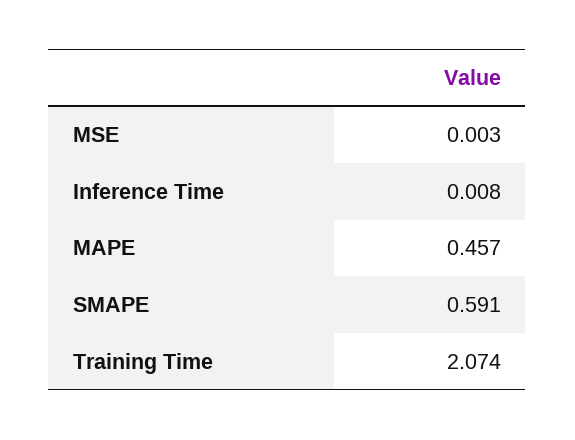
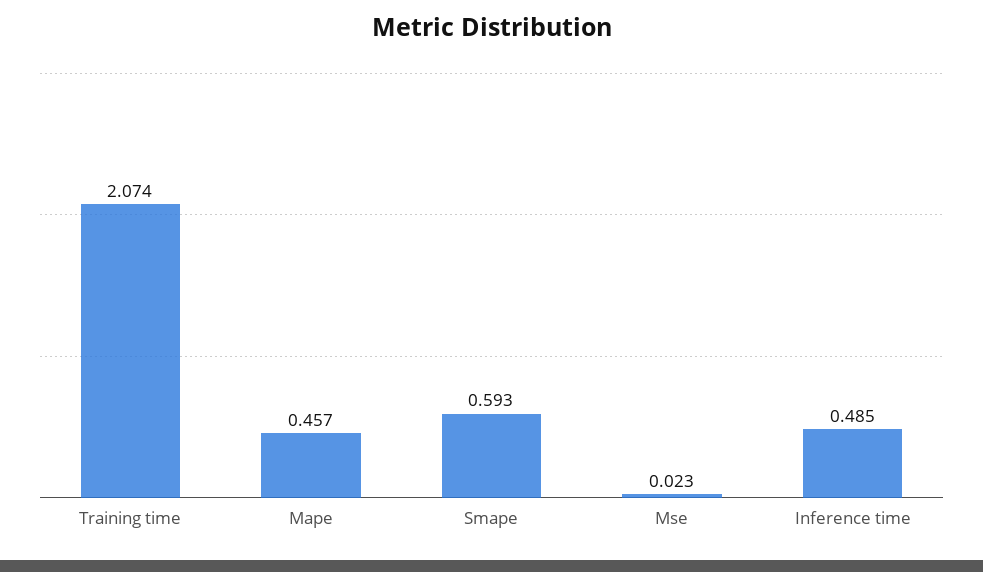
MSE: 0.003 -> 0.023
Inference Time: 0.008 -> 0.485
SMAPE: 0.591 -> 0.593

